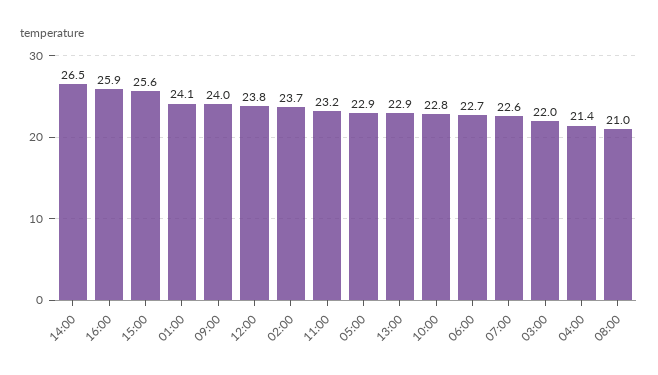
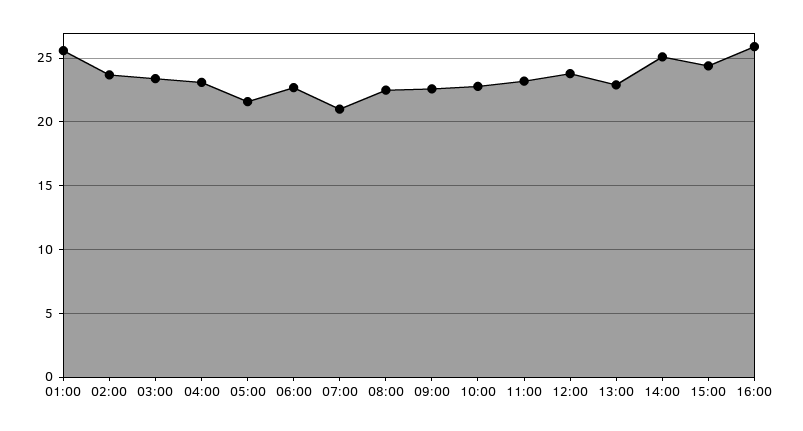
14:00: 26.5 -> 25
15:00: 25.6 -> 24.5
01:00: 24.1 -> 25.5
09:00: 24 -> 22.5
05:00: 22.9 -> 21.5
07:00: 22.6 -> 21
03:00: 22 -> 23.5
04:00: 21.4 -> 23
08:00: 21 -> 22.5

